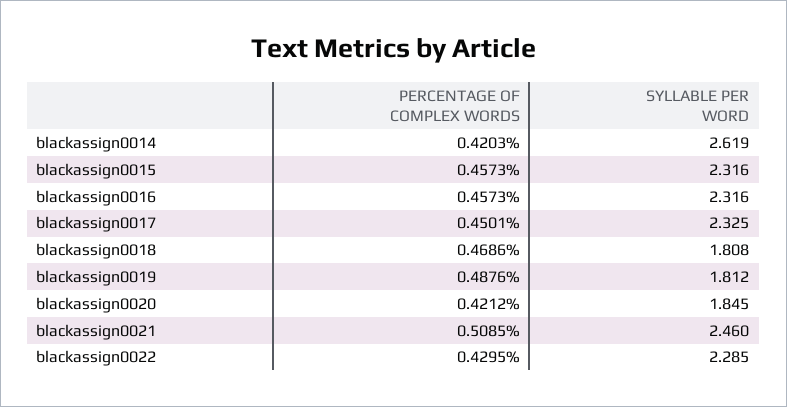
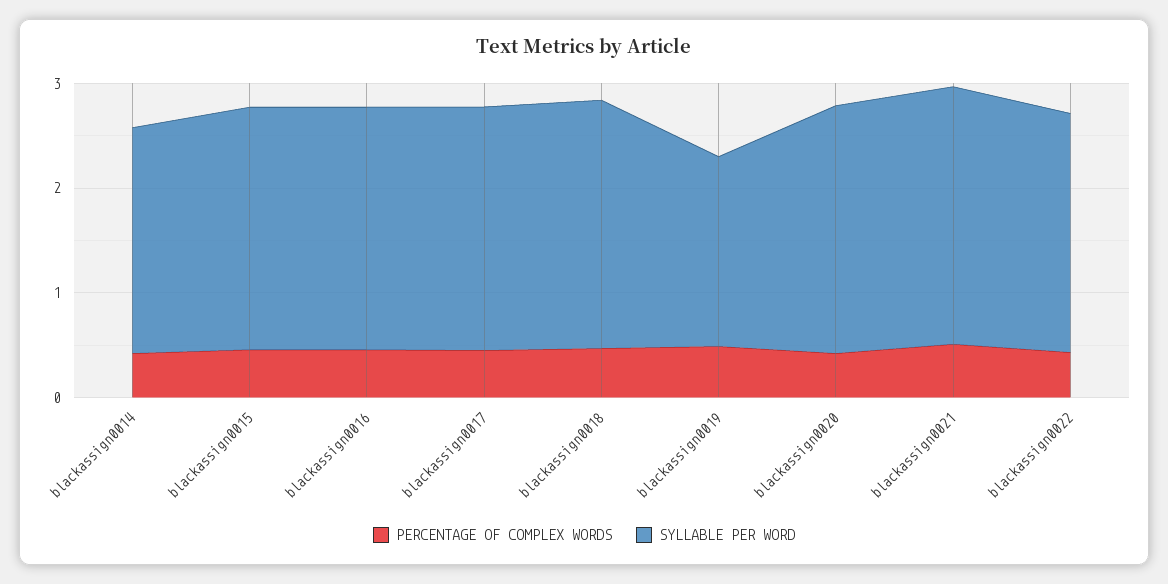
SYLLABLE PER WORD, blackassign0014: 2.619 -> 2.2
SYLLABLE PER WORD, blackassign0018: 1.808 -> 2.4
SYLLABLE PER WORD, blackassign0020: 1.845 -> 2.4

